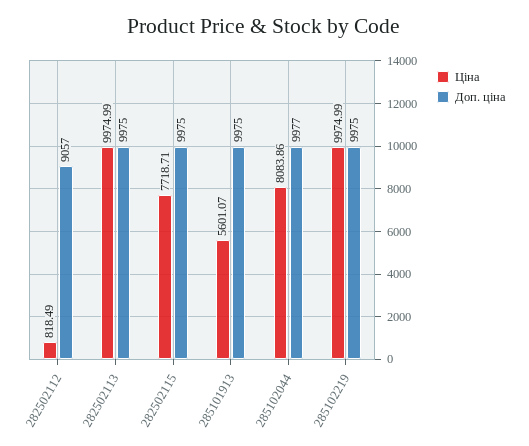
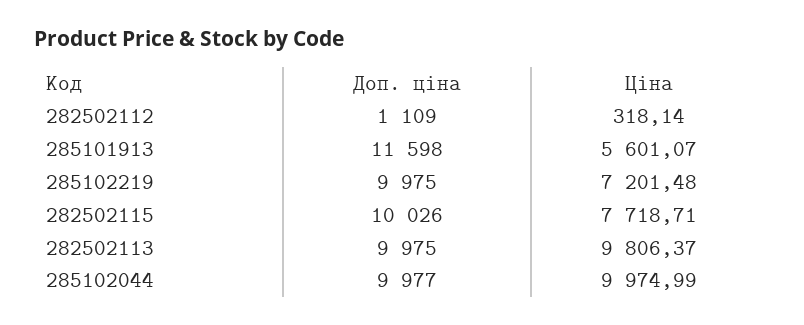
Ціна, 282502112: 818.49 -> 318.14
Доп. ціна, 282502112: 9057 -> 1109
Ціна, 282502113: 9974.99 -> 9806.37
Доп. ціна, 282502115: 9975 -> 10026
Доп. ціна, 285101913: 9975 -> 11598
Ціна, 285102044: 8083.86 -> 9974.99
Ціна, 285102219: 9974.99 -> 7201.48

